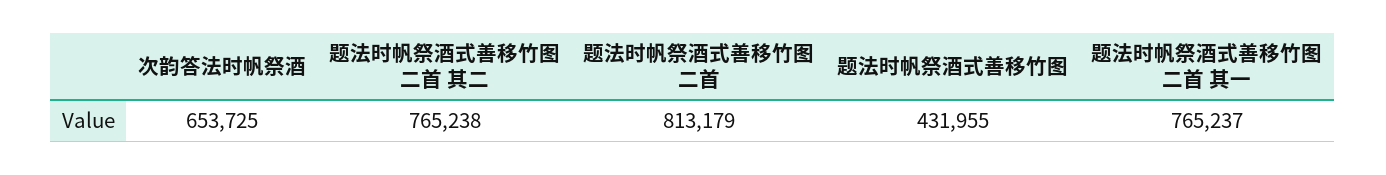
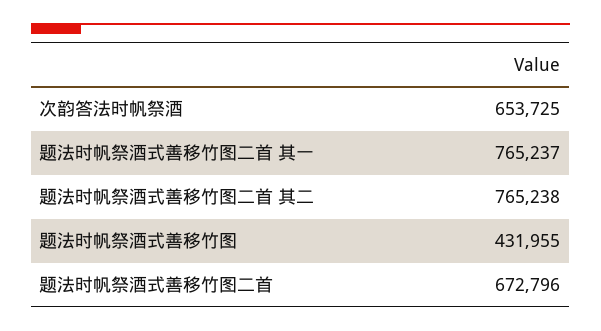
题法时帆祭酒式善移竹图二首: 813179 -> 672796

